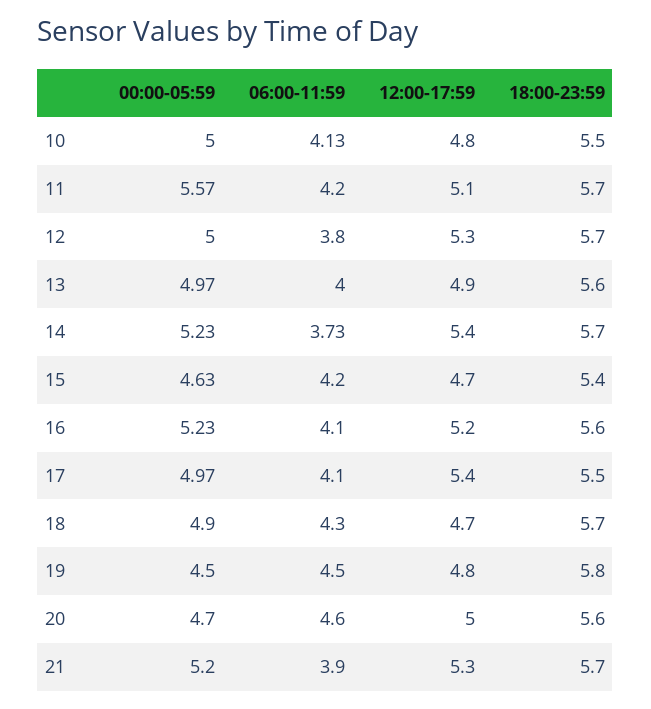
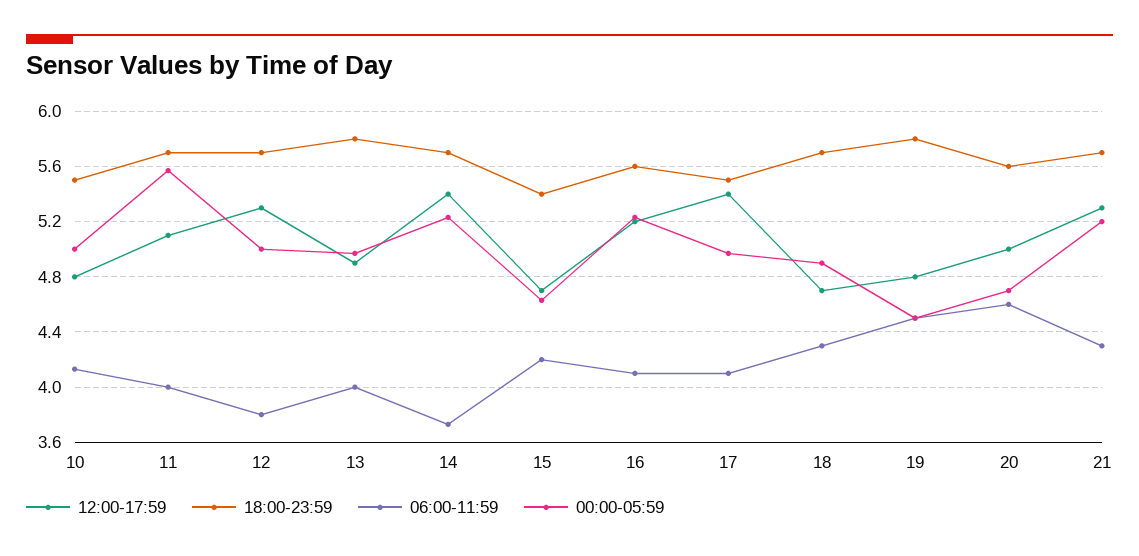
06:00-11:59, 11: 4.2 -> 4
18:00-23:59, 13: 5.6 -> 5.8
06:00-11:59, 21: 3.9 -> 4.3

